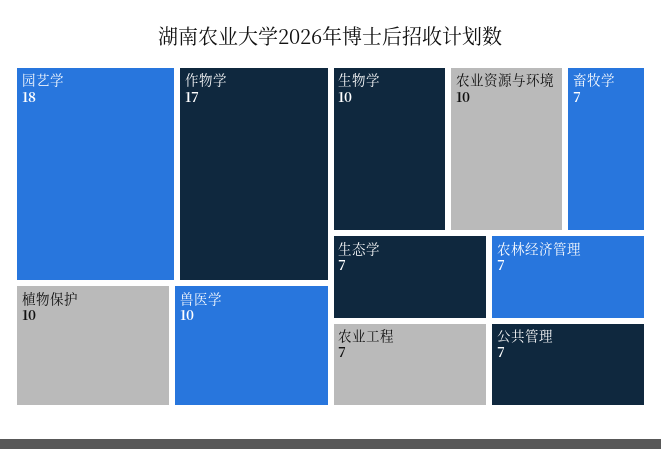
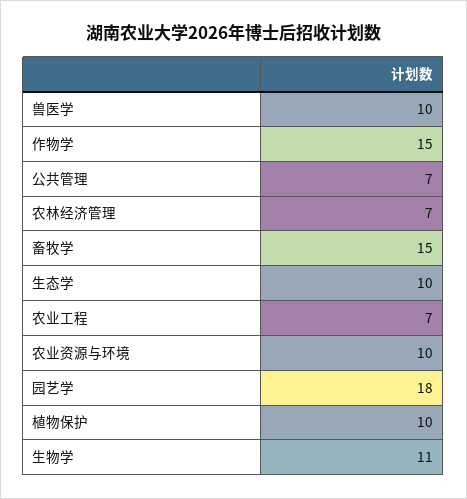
作物学: 17 -> 15
生物学: 10 -> 11
畜牧学: 7 -> 15
生态学: 7 -> 10

